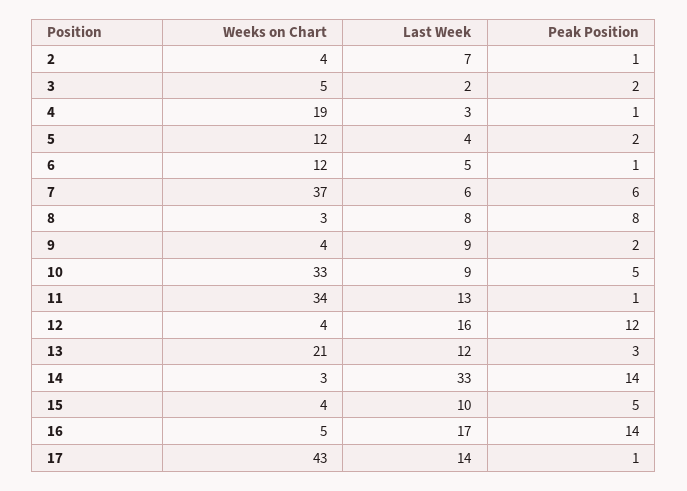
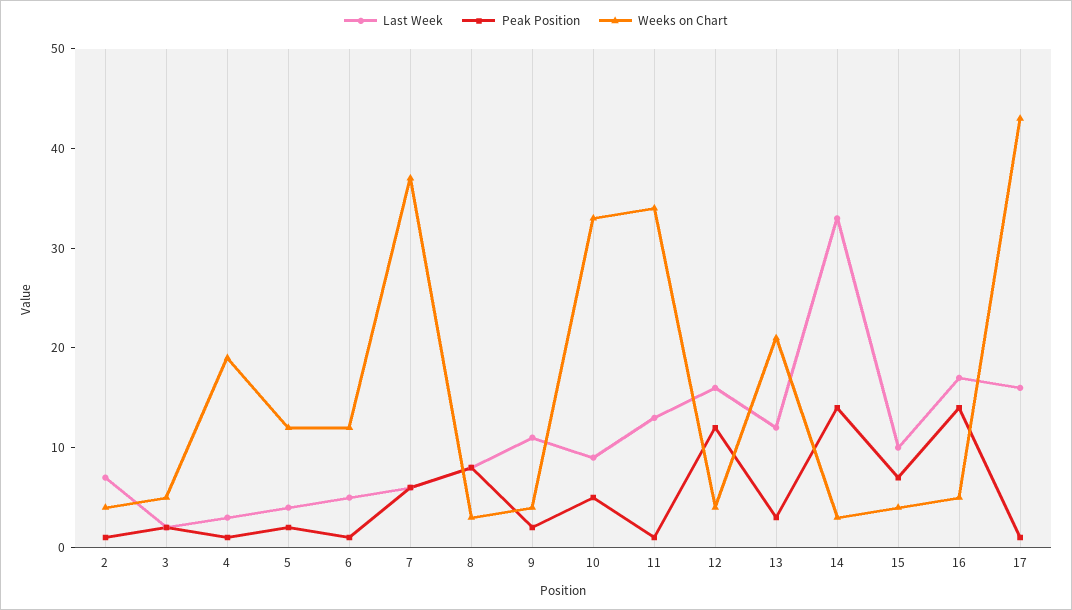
Last Week, 9: 9 -> 11
Peak Position, 15: 5 -> 7
Last Week, 17: 14 -> 16

